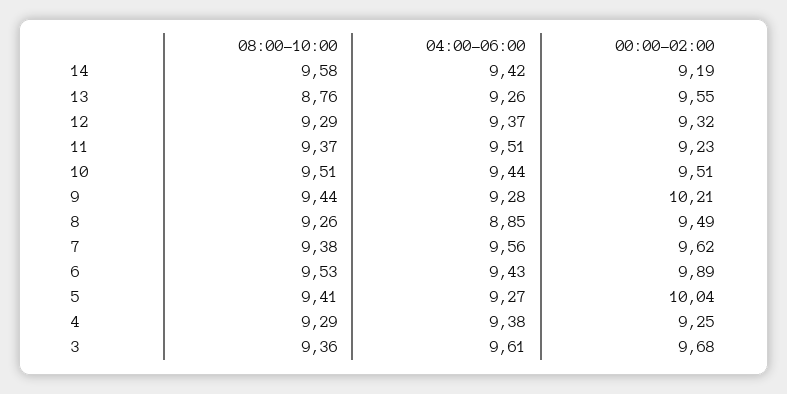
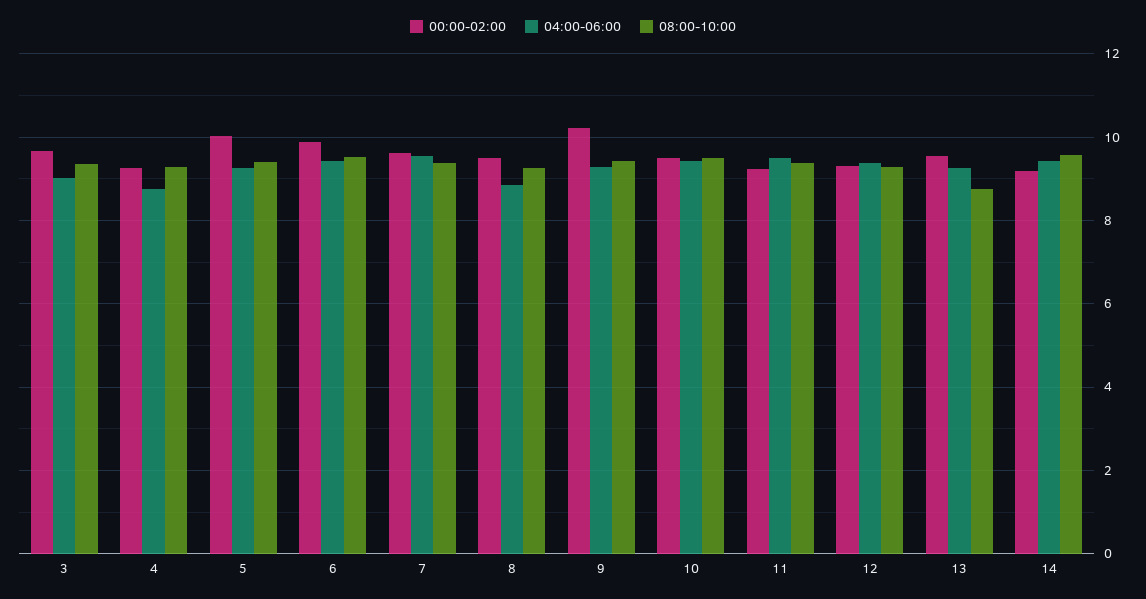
04:00-06:00, 4: 9.38 -> 8.8
04:00-06:00, 3: 9.61 -> 9

